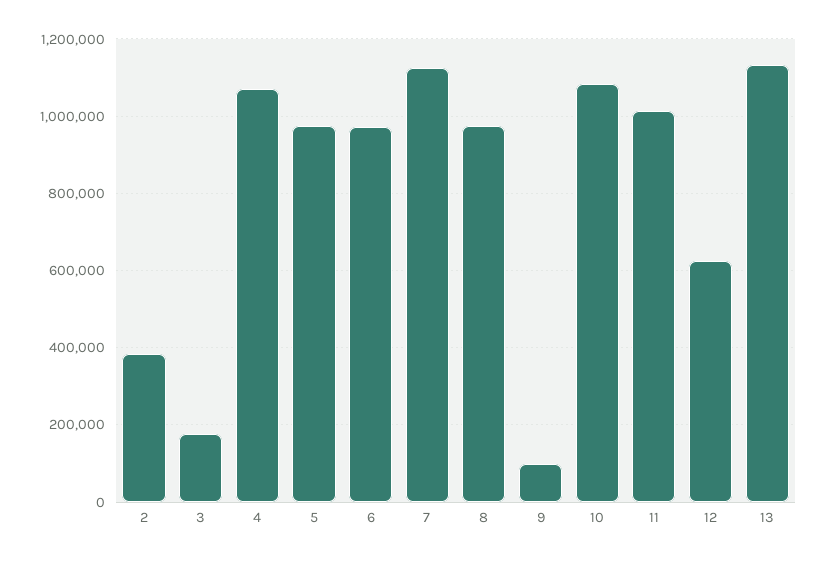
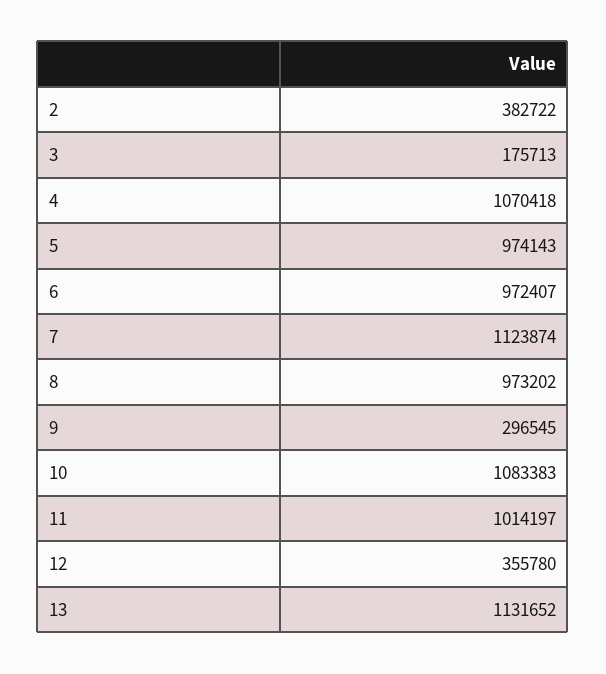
9: 100000 -> 296545
12: 620000 -> 355780

